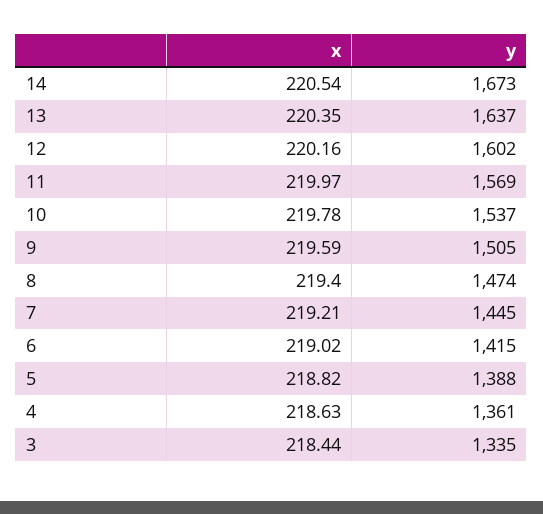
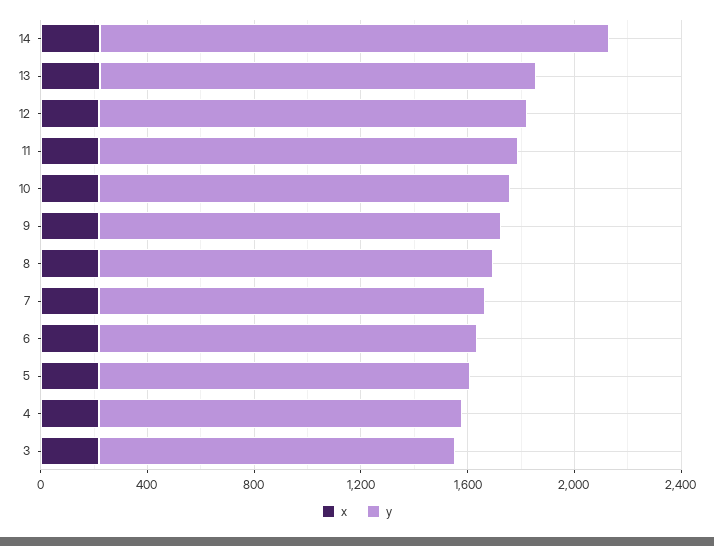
y, 14: 1673 -> 1900

